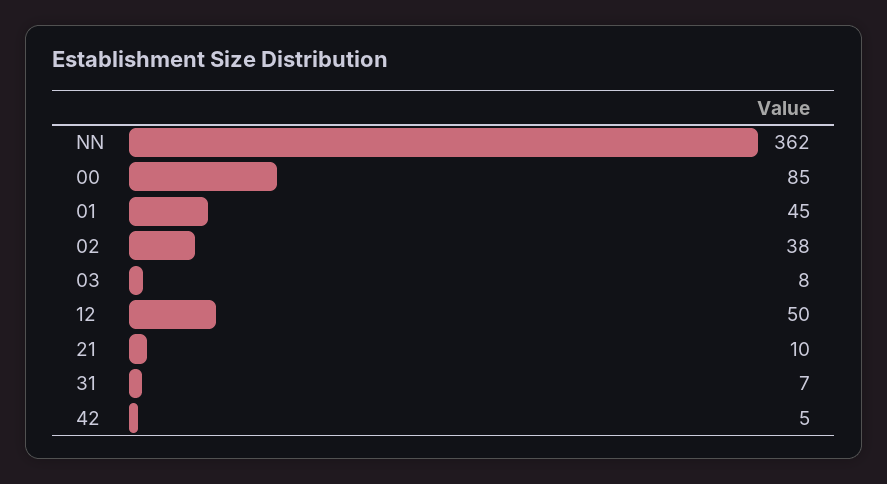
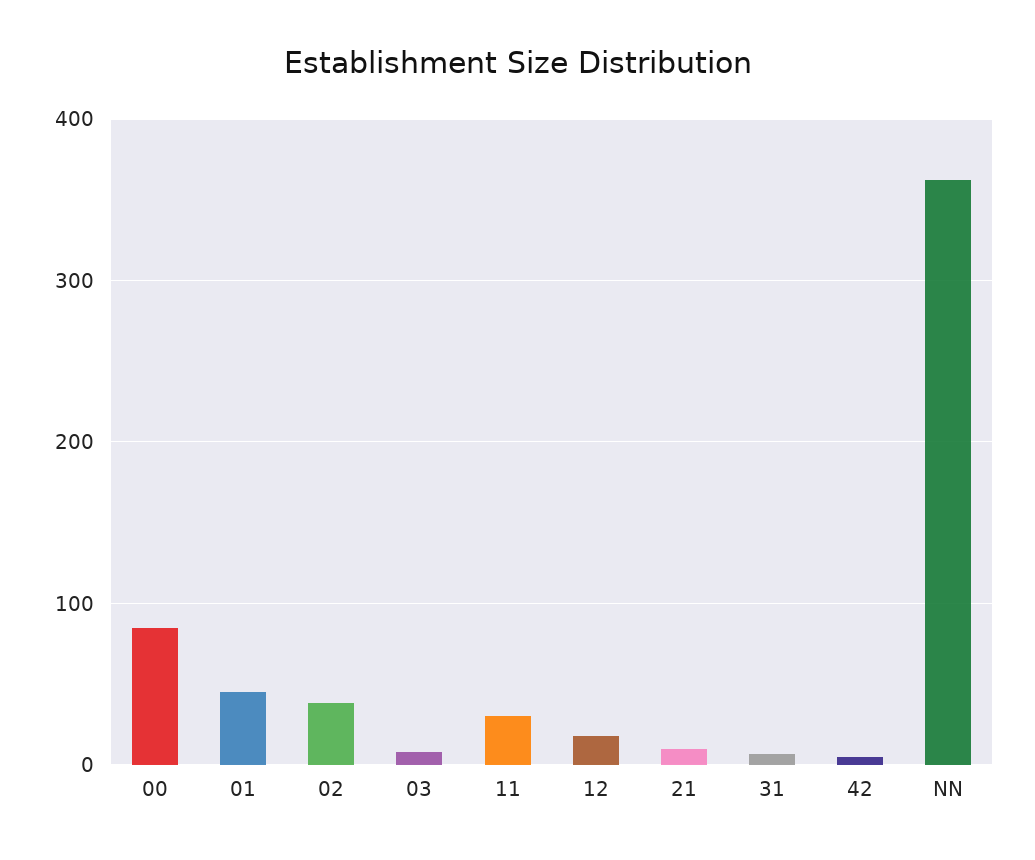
12: 50 -> 20
11: none -> 30

